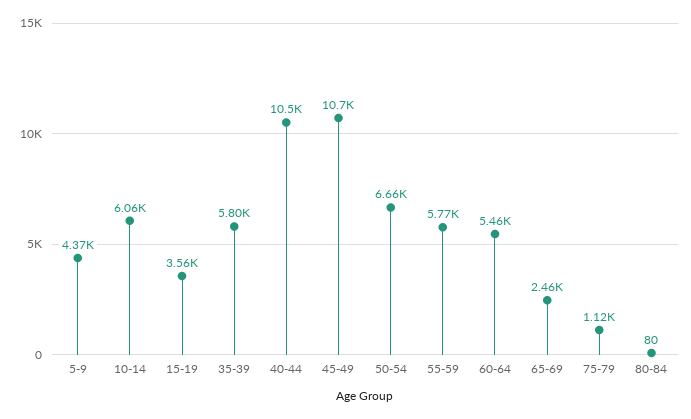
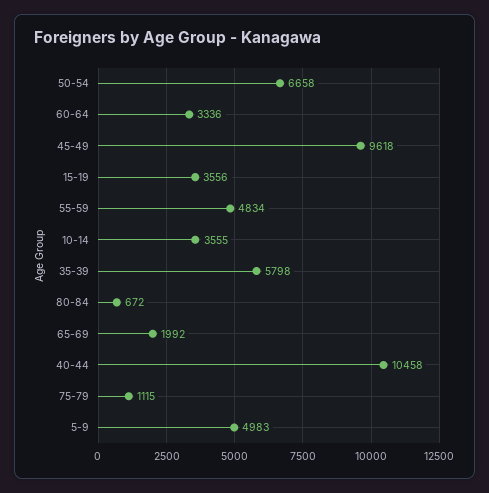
5-9: 4370 -> 4983
10-14: 6060 -> 3555
45-49: 10700 -> 9618
55-59: 5770 -> 4834
60-64: 5460 -> 3336
65-69: 2460 -> 1992
80-84: 80 -> 672

